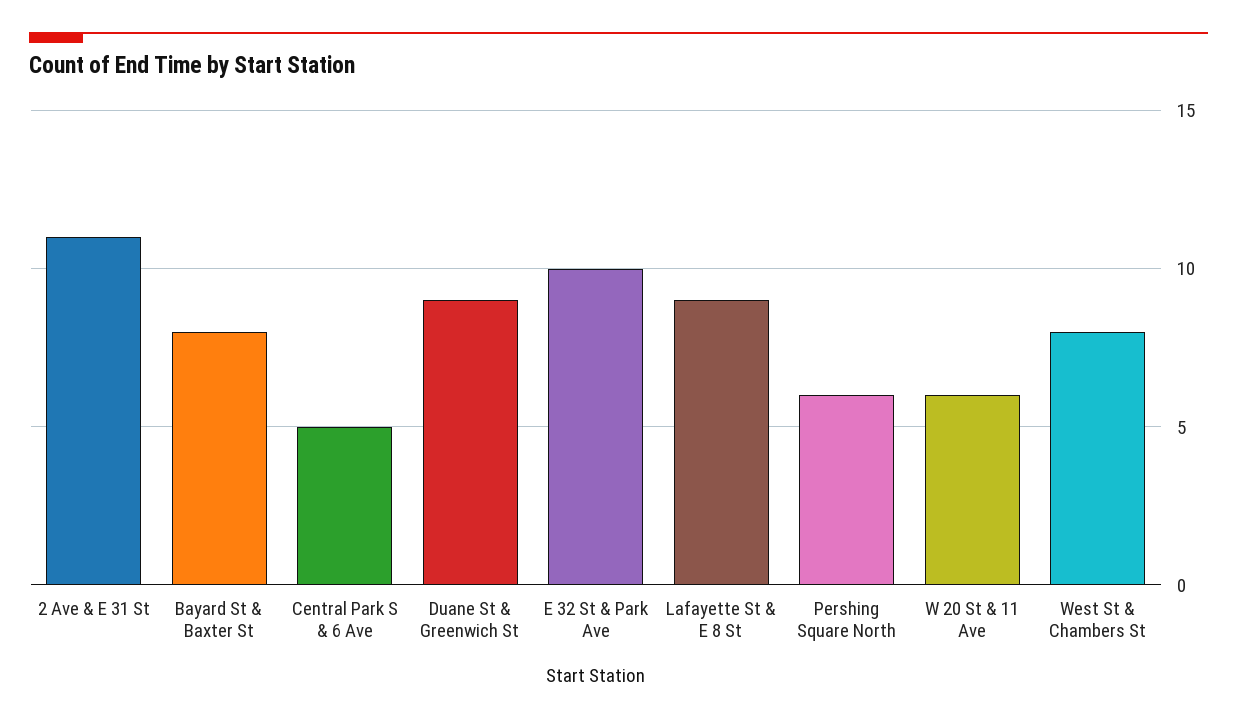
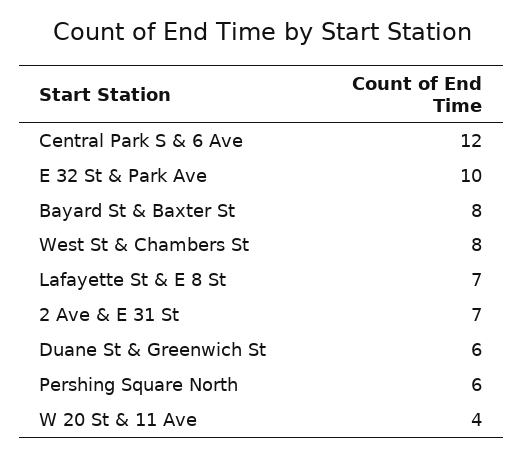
2 Ave & E 31 St: 11 -> 7
Central Park S & 6 Ave: 5 -> 12
Duane St & Greenwich St: 9 -> 6
Lafayette St & E 8 St: 9 -> 7
W 20 St & 11 Ave: 6 -> 4

